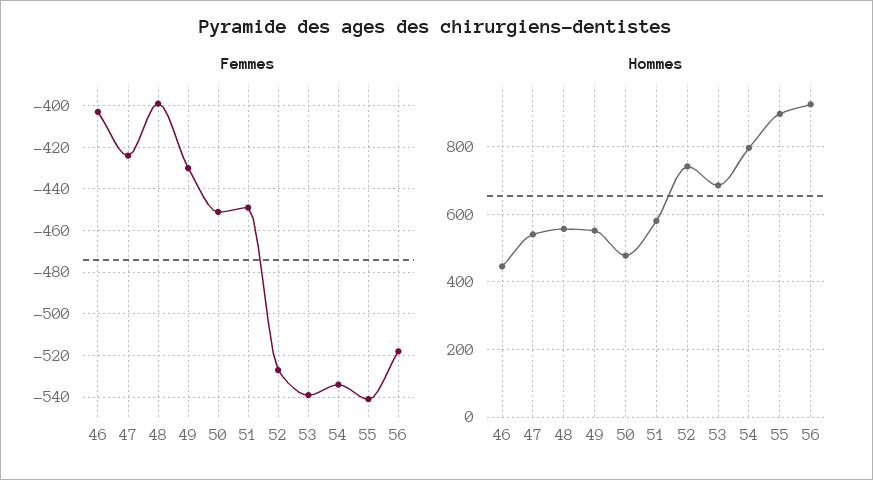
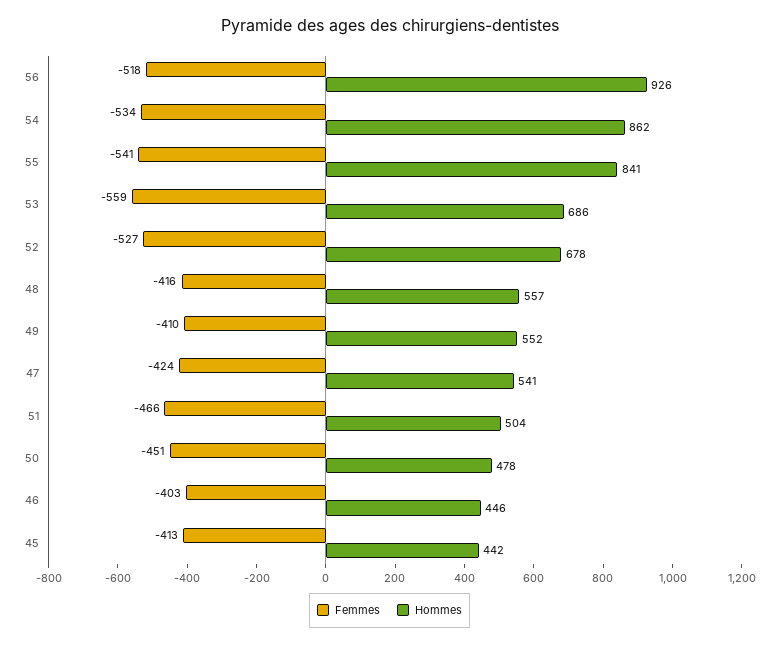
Femmes, 48: -400 -> -416
Femmes, 49: -430 -> -410
Femmes, 51: -450 -> -466
Femmes, 53: -540 -> -559
Hommes, 51: 580 -> 504
Hommes, 52: 740 -> 678
Hommes, 54: 800 -> 862
Hommes, 55: 900 -> 841
Femmes, 45: none -> -413
Hommes, 45: none -> 442

